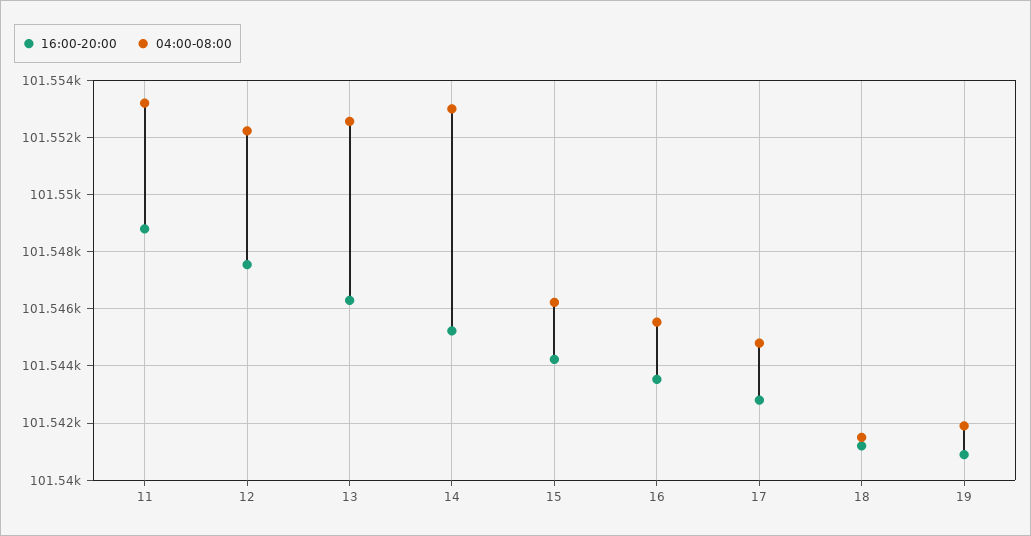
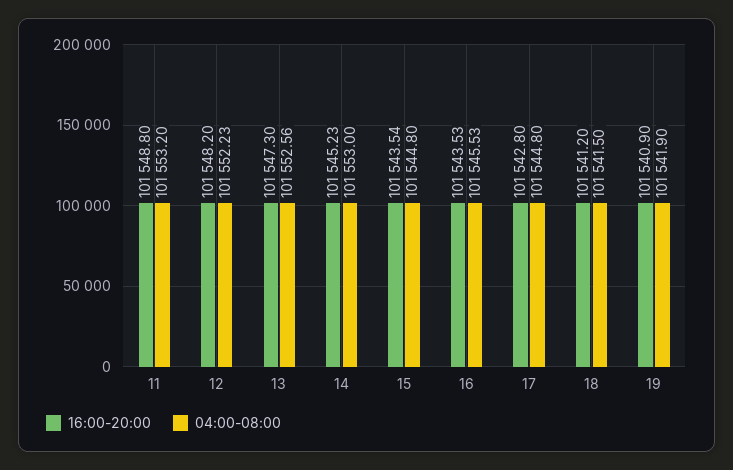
16:00-20:00, 12: 101547.5 -> 101548.2
16:00-20:00, 13: 101546.25 -> 101547.3
16:00-20:00, 15: 101544.25 -> 101543.54
04:00-08:00, 15: 101546.25 -> 101544.8

